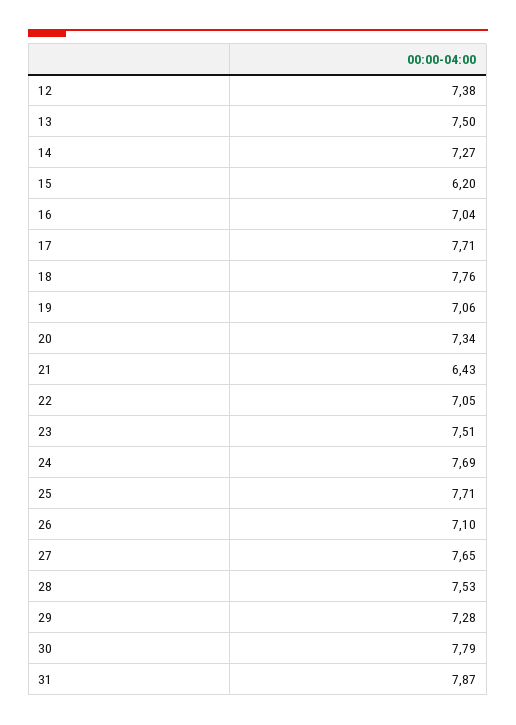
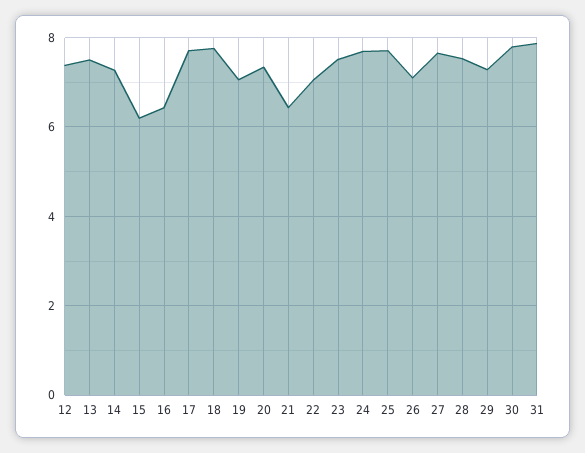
16: 7.04 -> 6.4

